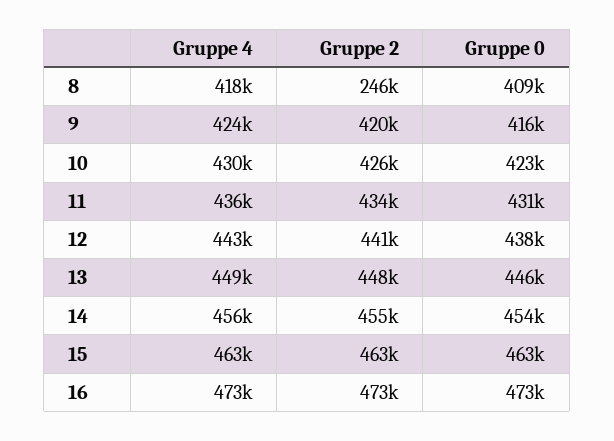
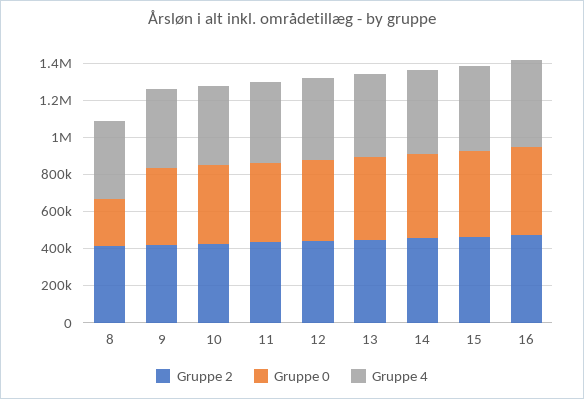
Gruppe 2, 8: 246000 -> 400000
Gruppe 0, 8: 409000 -> 250000

